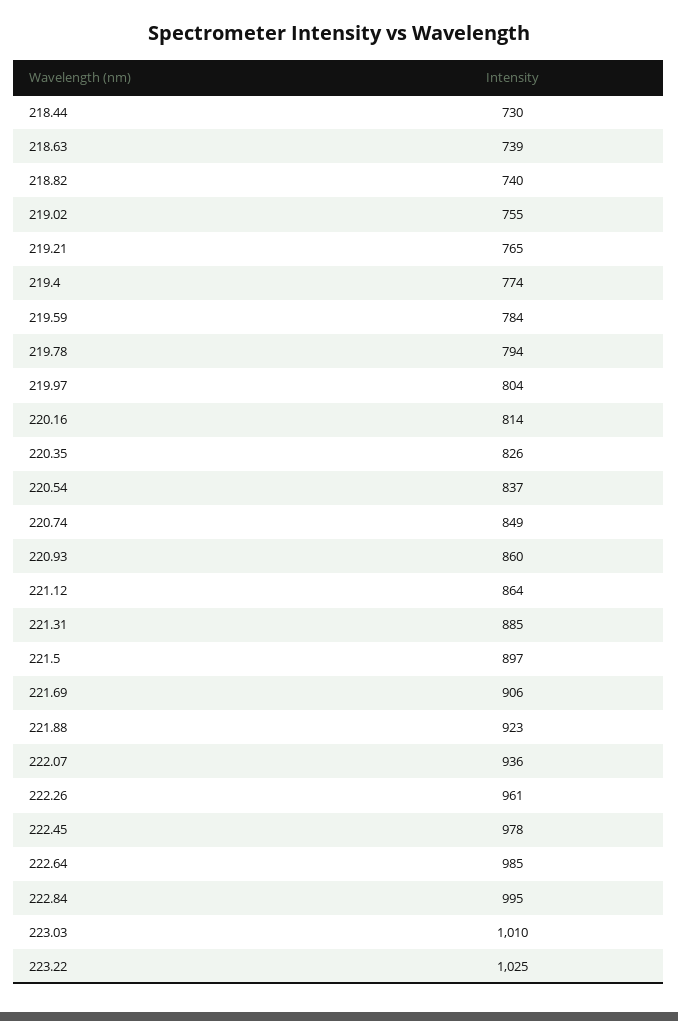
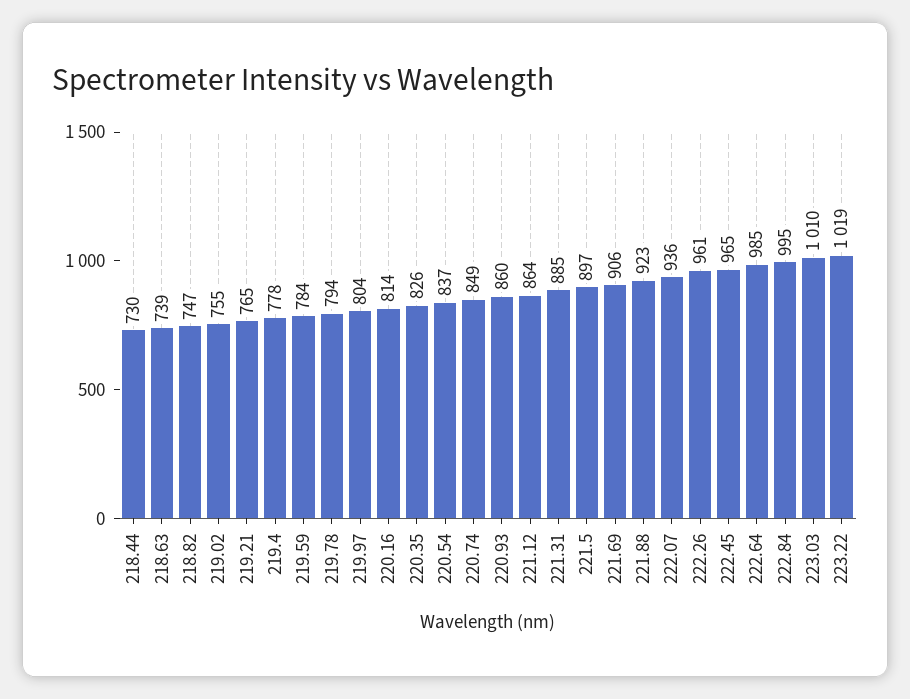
218.82: 740 -> 747
219.4: 774 -> 778
222.45: 978 -> 965
223.22: 1025 -> 1019

